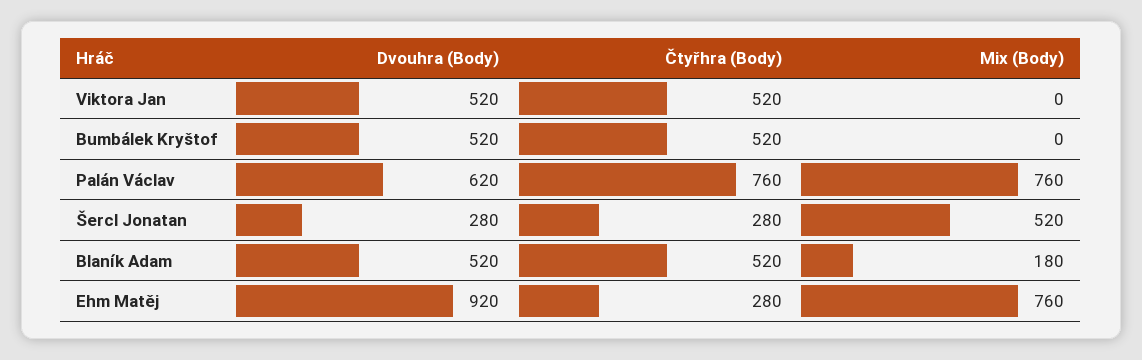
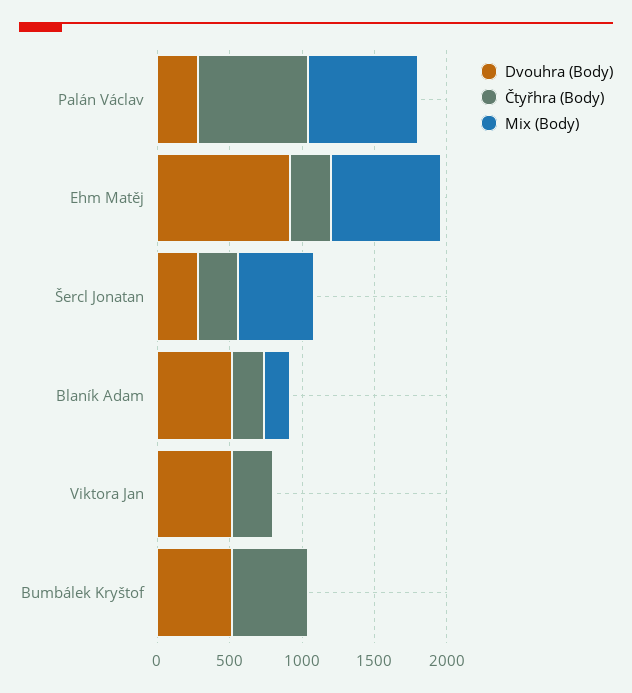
Čtyřhra (Body), Viktora Jan: 520 -> 300
Dvouhra (Body), Palán Václav: 620 -> 300
Čtyřhra (Body), Blaník Adam: 520 -> 200

